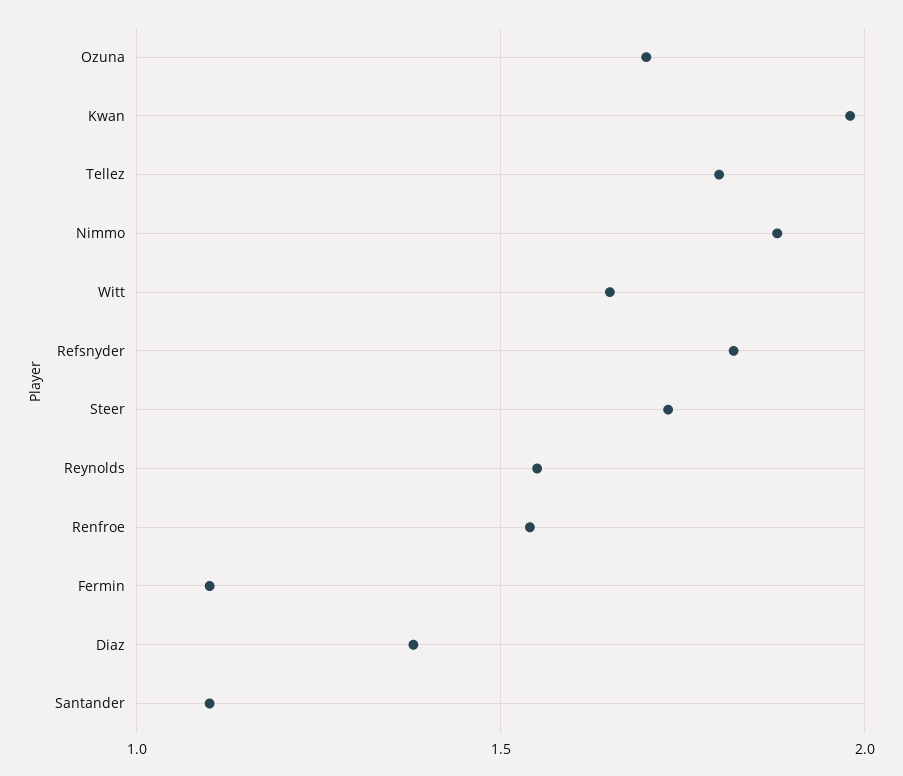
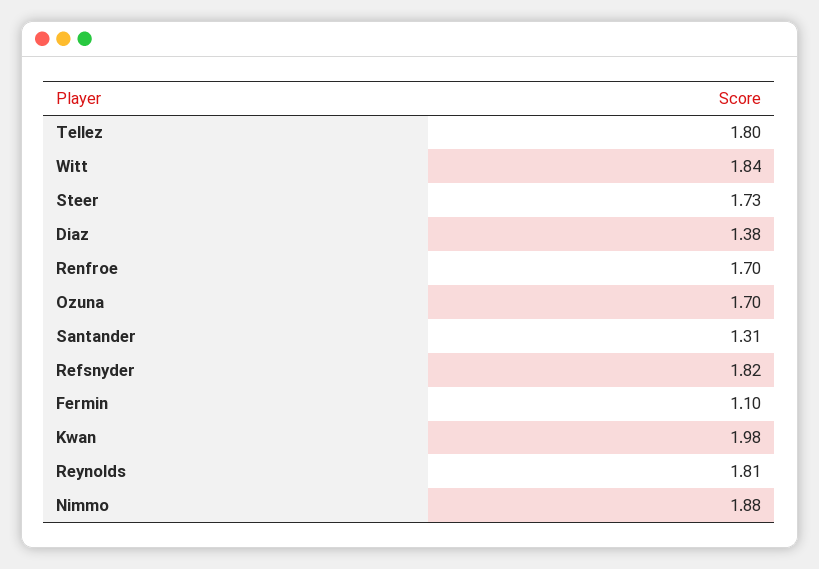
Witt: 1.65 -> 1.84
Reynolds: 1.55 -> 1.81
Renfroe: 1.55 -> 1.7
Santander: 1.1 -> 1.31

